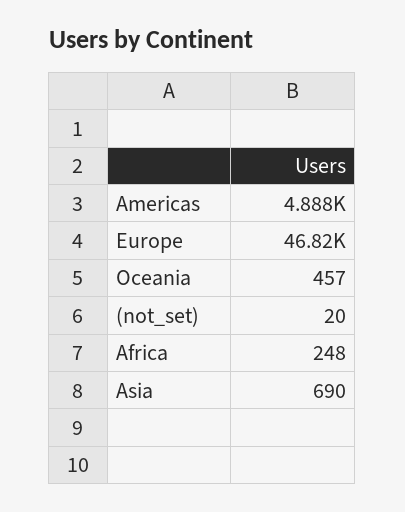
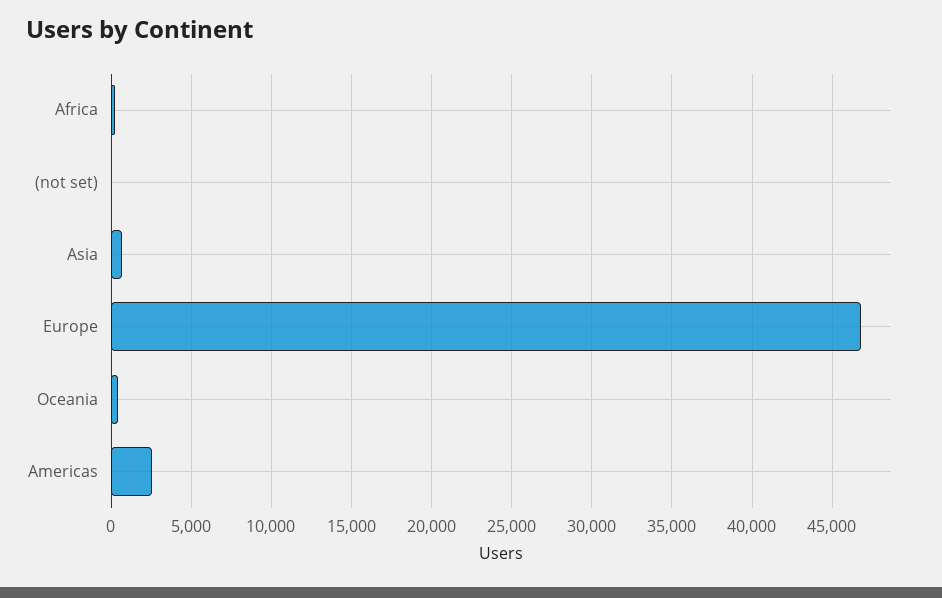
Americas: 4888 -> 2500

